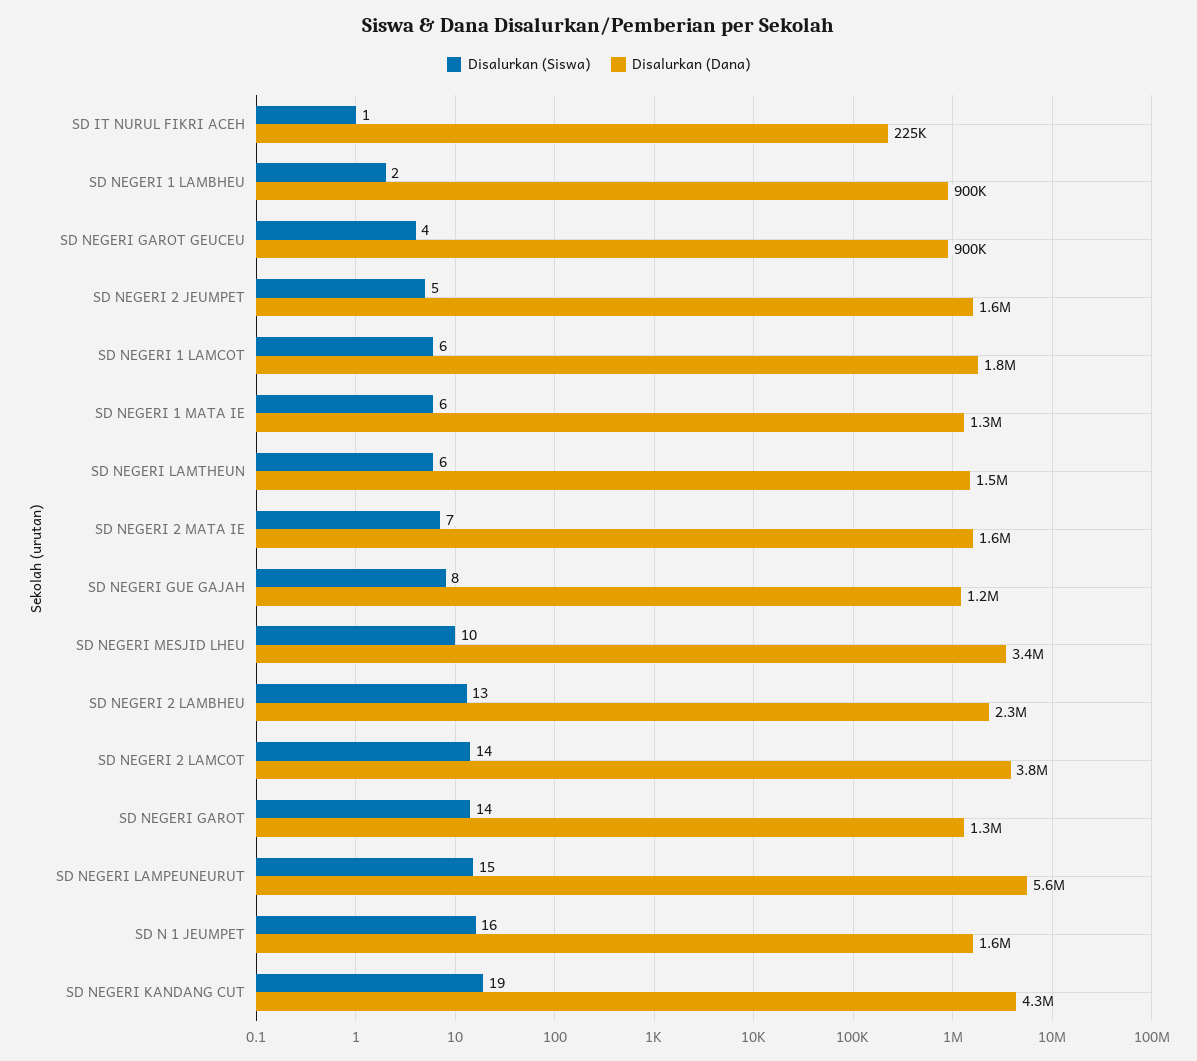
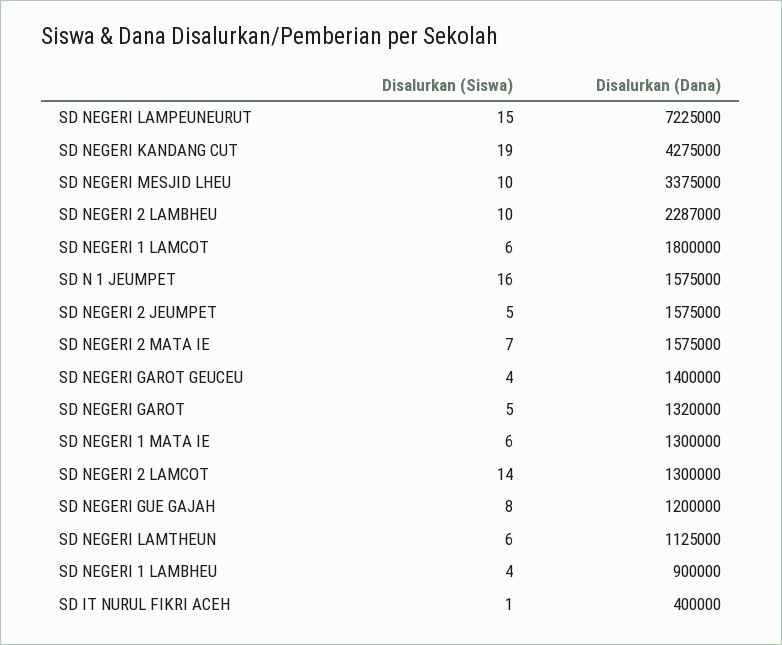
Disalurkan (Dana), SD IT NURUL FIKRI ACEH: 225000 -> 400000
Disalurkan (Siswa), SD NEGERI 1 LAMBHEU: 2 -> 4
Disalurkan (Dana), SD NEGERI GAROT GEUCEU: 900000 -> 1400000
Disalurkan (Dana), SD NEGERI LAMTHEUN: 1500000 -> 1125000
Disalurkan (Siswa), SD NEGERI 2 LAMBHEU: 13 -> 10
Disalurkan (Dana), SD NEGERI 2 LAMCOT: 3800000 -> 1300000
Disalurkan (Siswa), SD NEGERI GAROT: 14 -> 5
Disalurkan (Dana), SD NEGERI LAMPEUNEURUT: 5600000 -> 7225000

